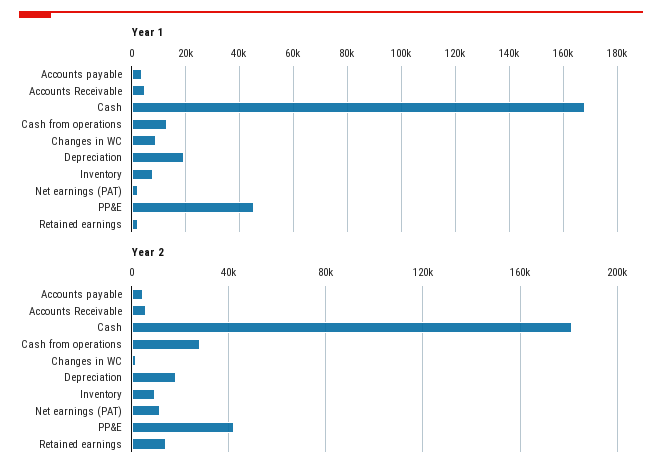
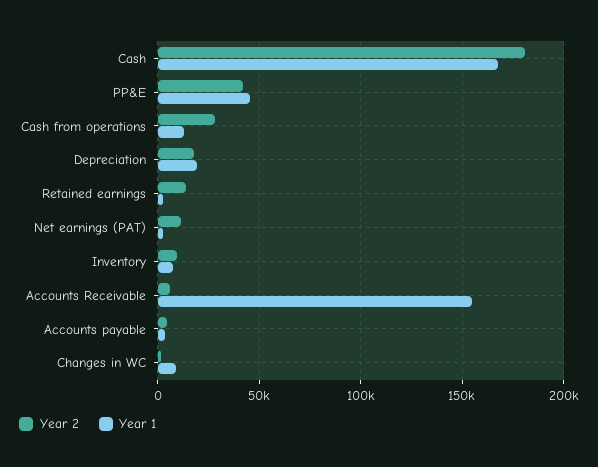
Year 1, Accounts Receivable: 5000 -> 155000

